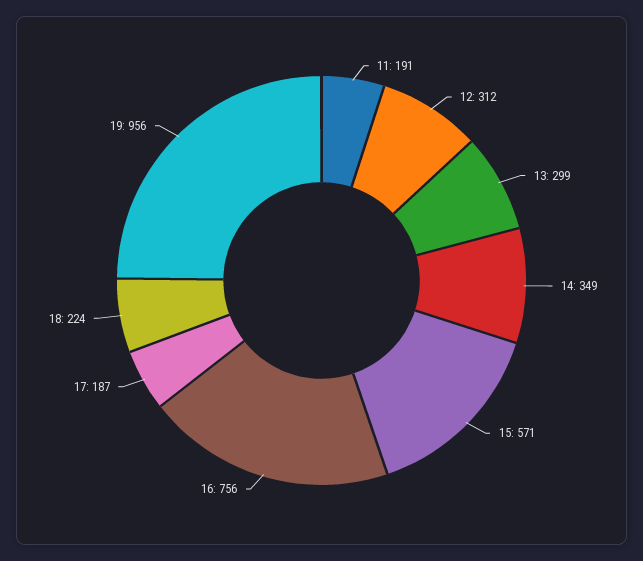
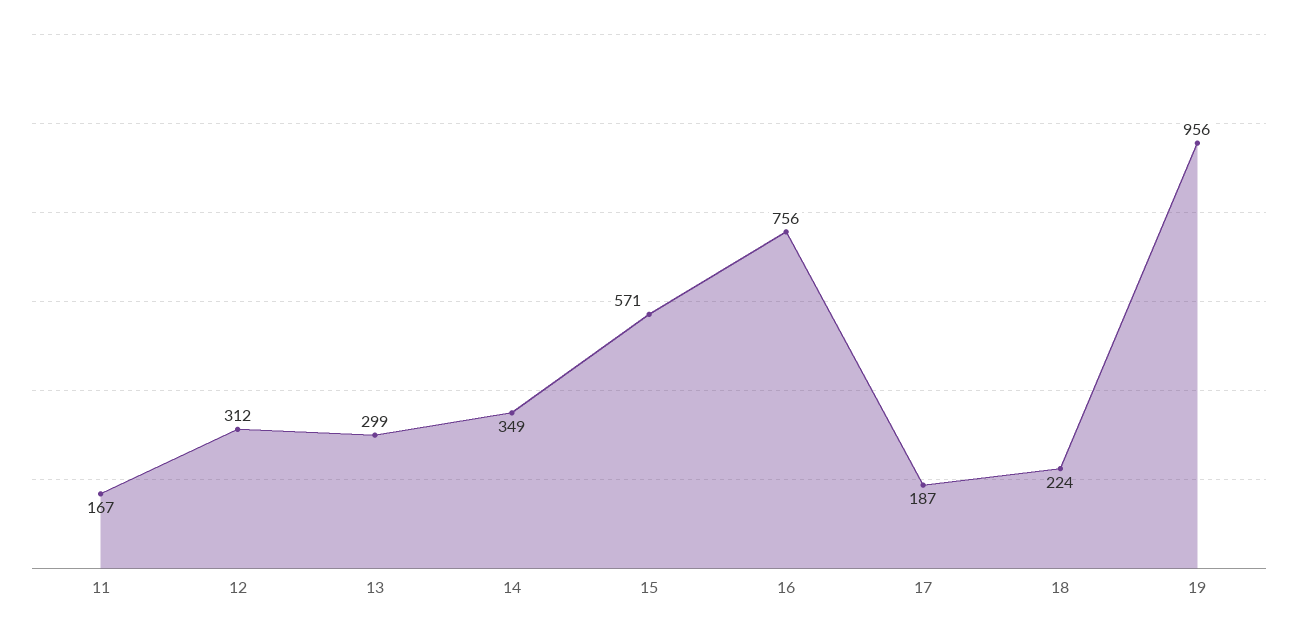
11: 191 -> 167

